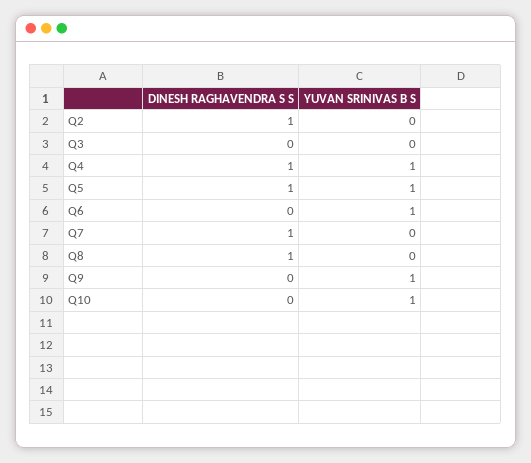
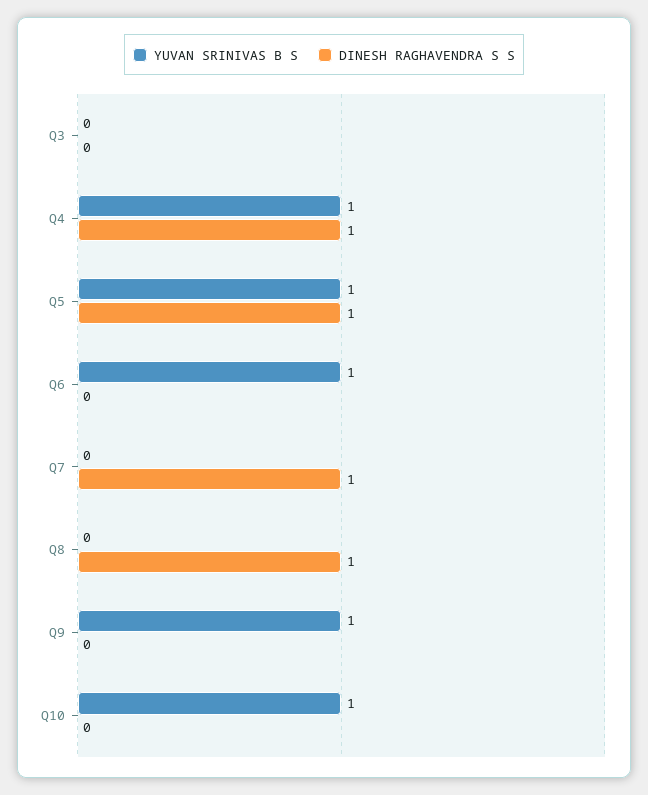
DINESH RAGHAVENDRA S S, Q2: 1 -> none
YUVAN SRINIVAS B S, Q2: 0 -> none

